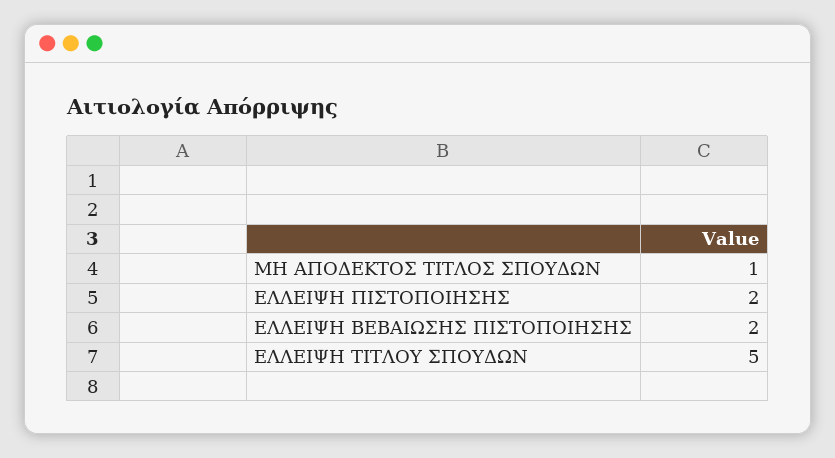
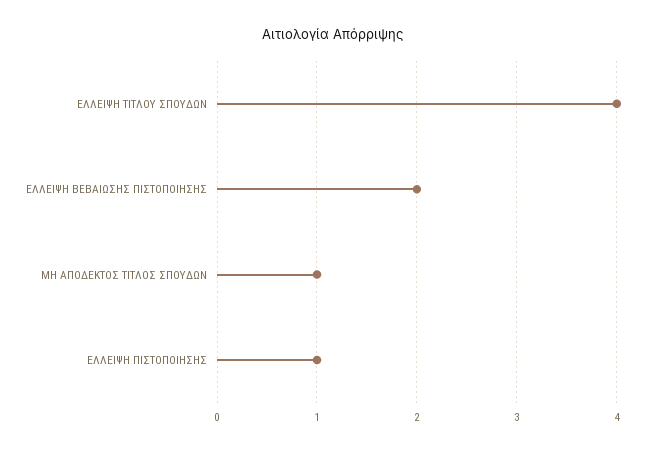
ΕΛΛΕΙΨΗ ΠΙΣΤΟΠΟΙΗΣΗΣ: 2 -> 1
ΕΛΛΕΙΨΗ ΤΙΤΛΟΥ ΣΠΟΥΔΩΝ: 5 -> 4

